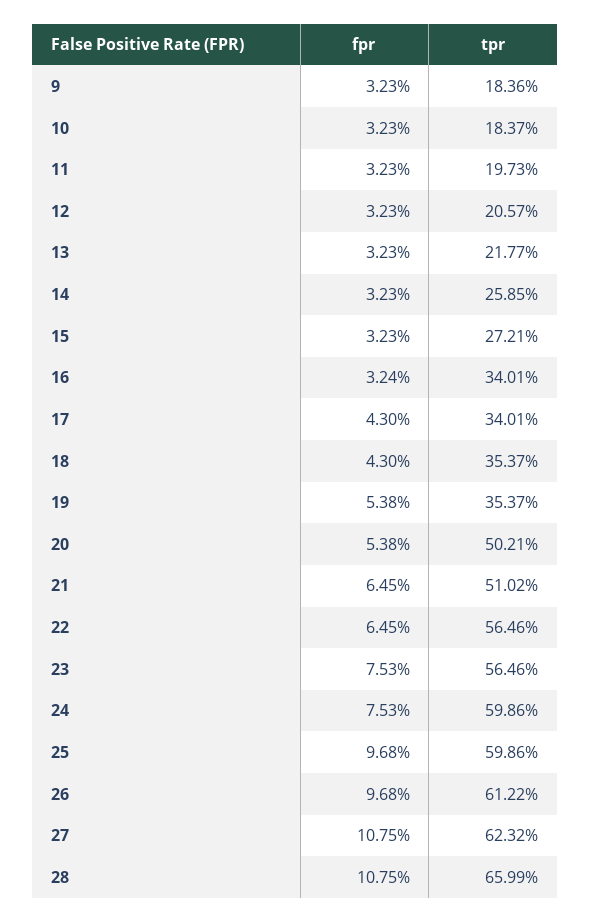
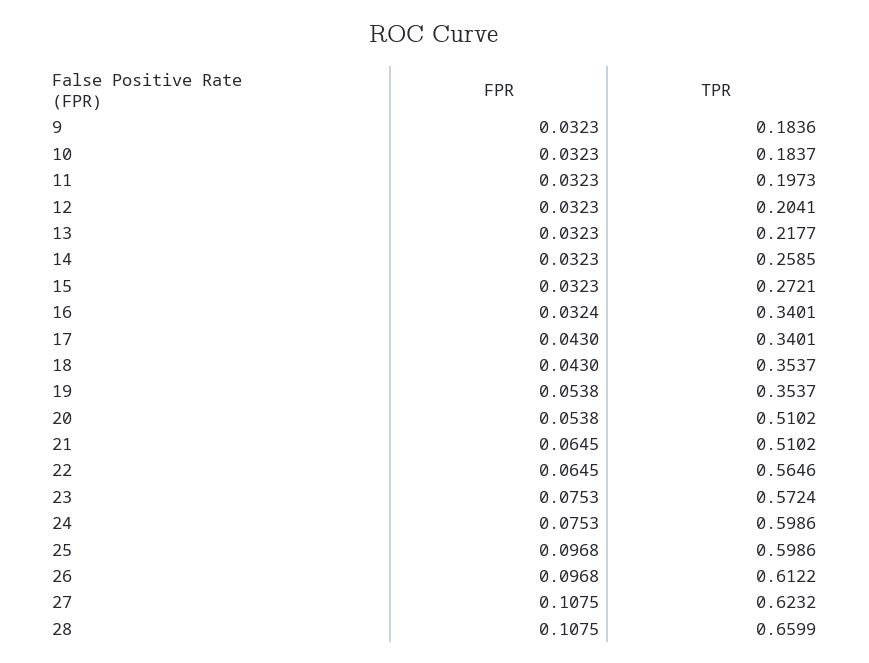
tpr, 12: 0.2057 -> 0.2041
tpr, 20: 0.5021 -> 0.5102
tpr, 23: 0.5646 -> 0.5724

